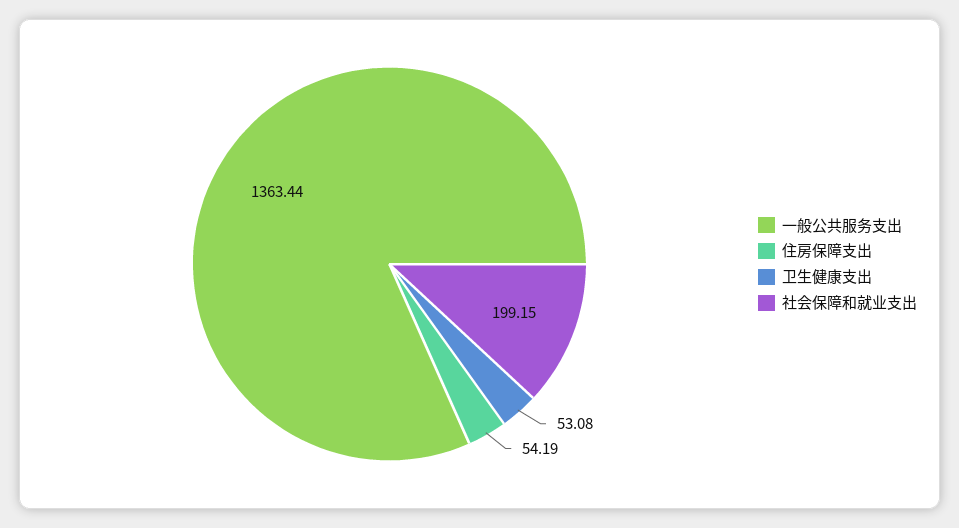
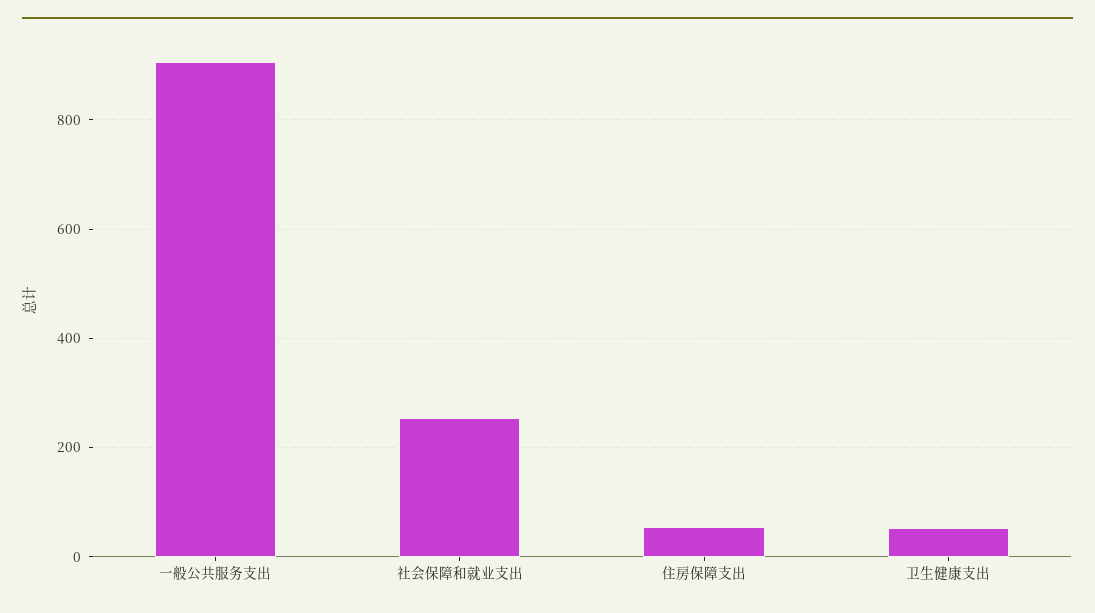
一般公共服务支出: 1363.44 -> 900
社会保障和就业支出: 199.15 -> 260

